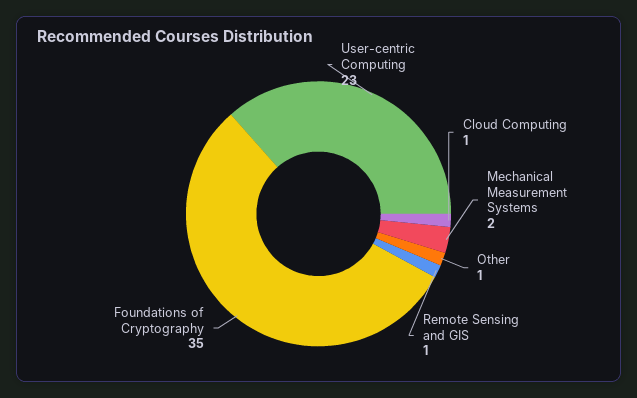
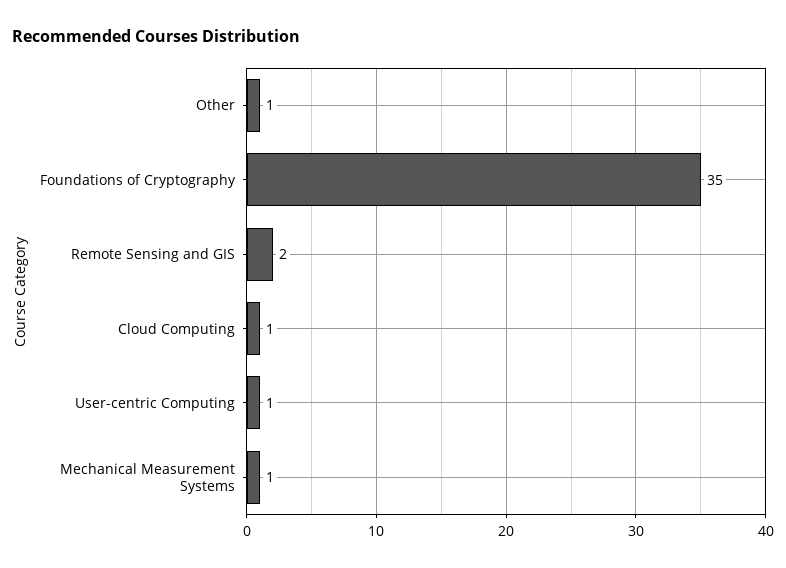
User-centric Computing: 23 -> 1
Mechanical Measurement Systems: 2 -> 1
Remote Sensing and GIS: 1 -> 2

